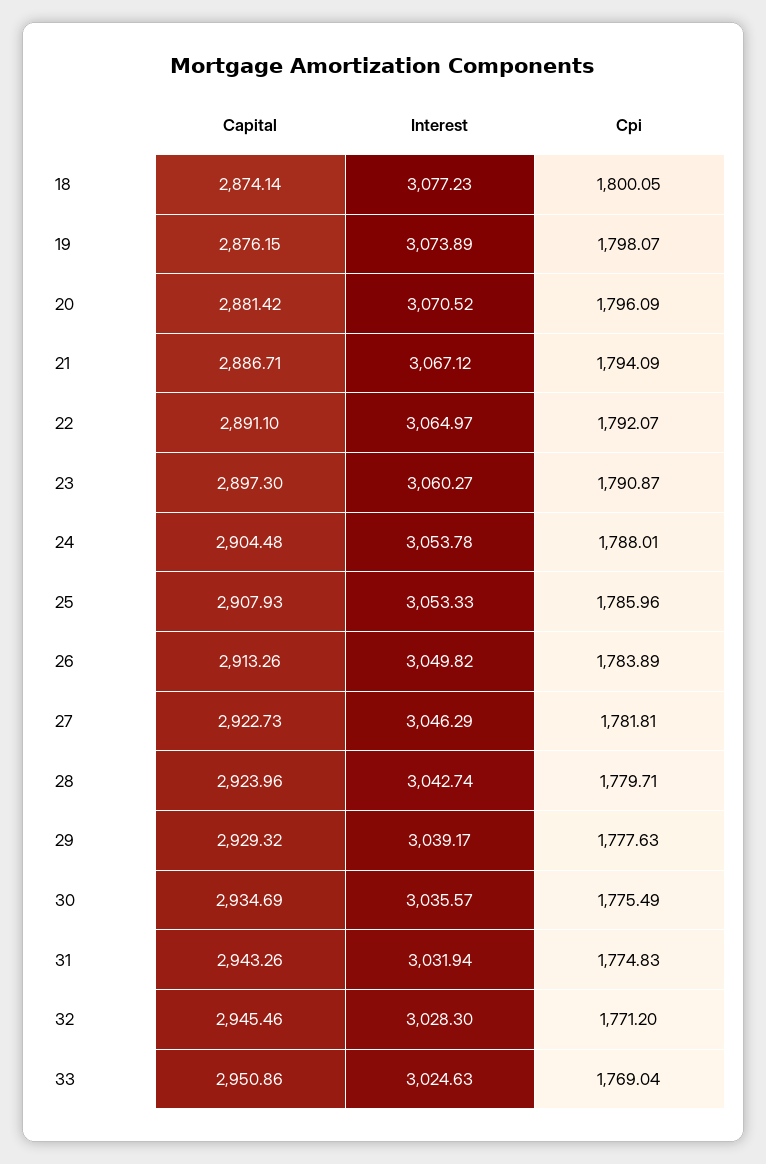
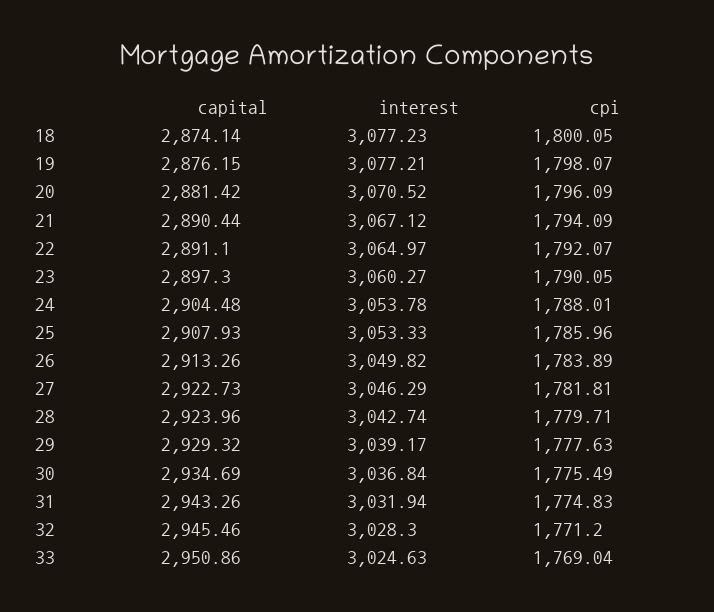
Interest, 19: 3073.89 -> 3077.21
Capital, 21: 2886.71 -> 2890.44
Cpi, 23: 1790.87 -> 1790.05
Interest, 30: 3035.57 -> 3036.84

